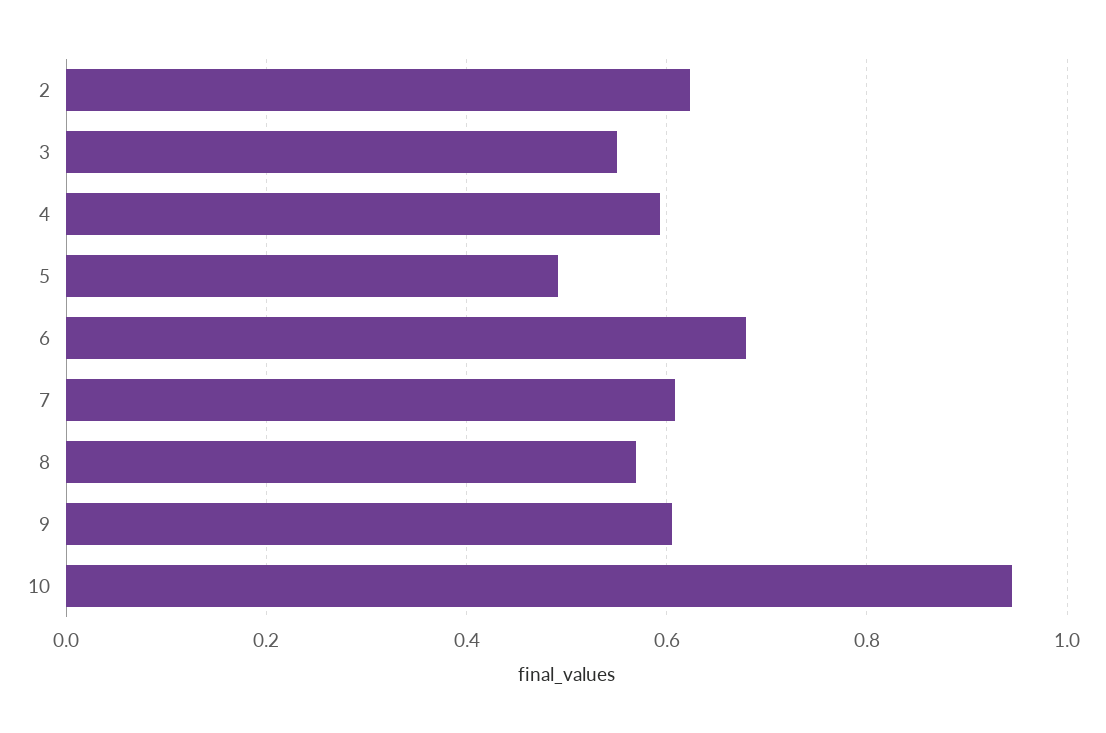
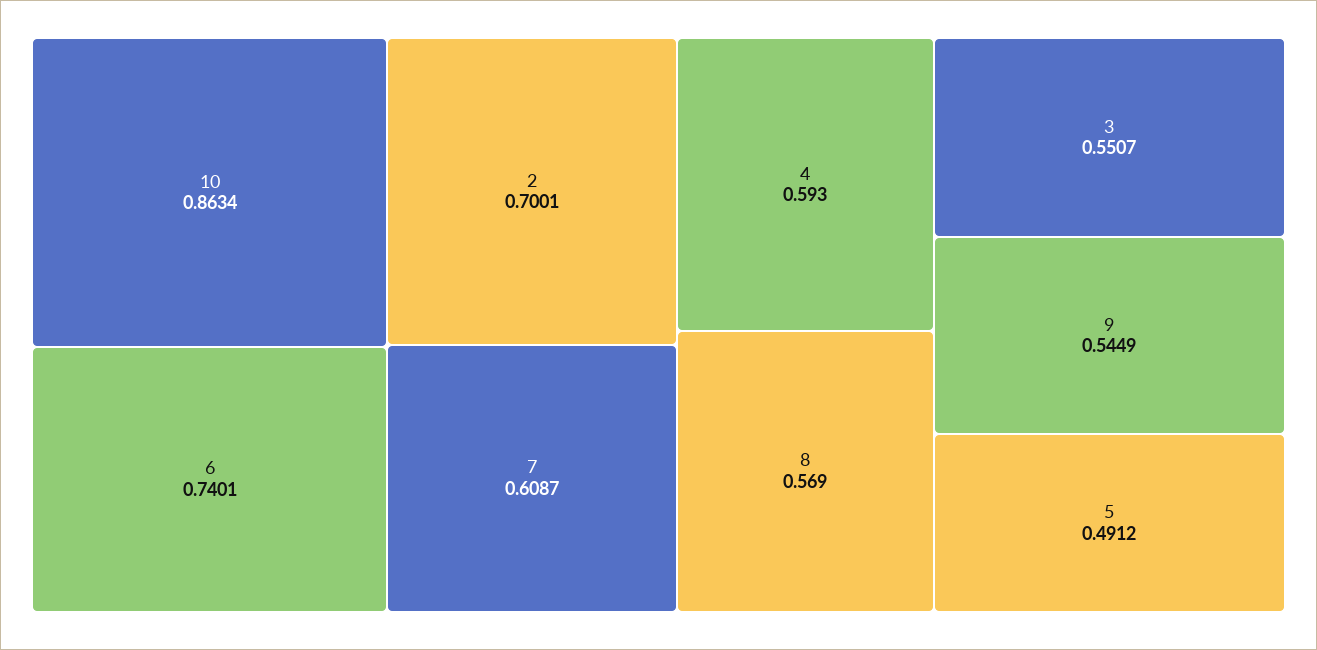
2: 0.62 -> 0.7001
6: 0.68 -> 0.7401
9: 0.6 -> 0.5449
10: 0.94 -> 0.8634

